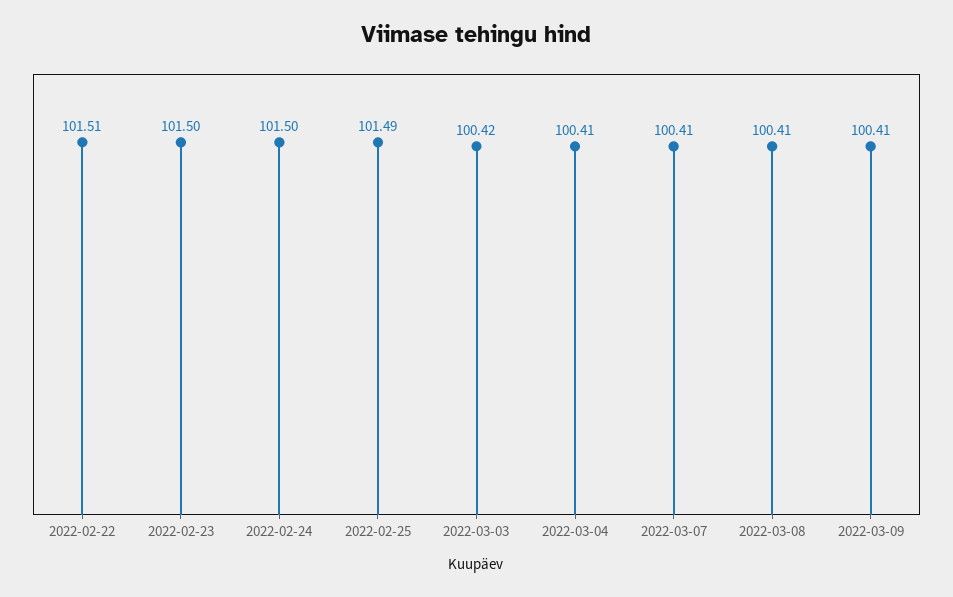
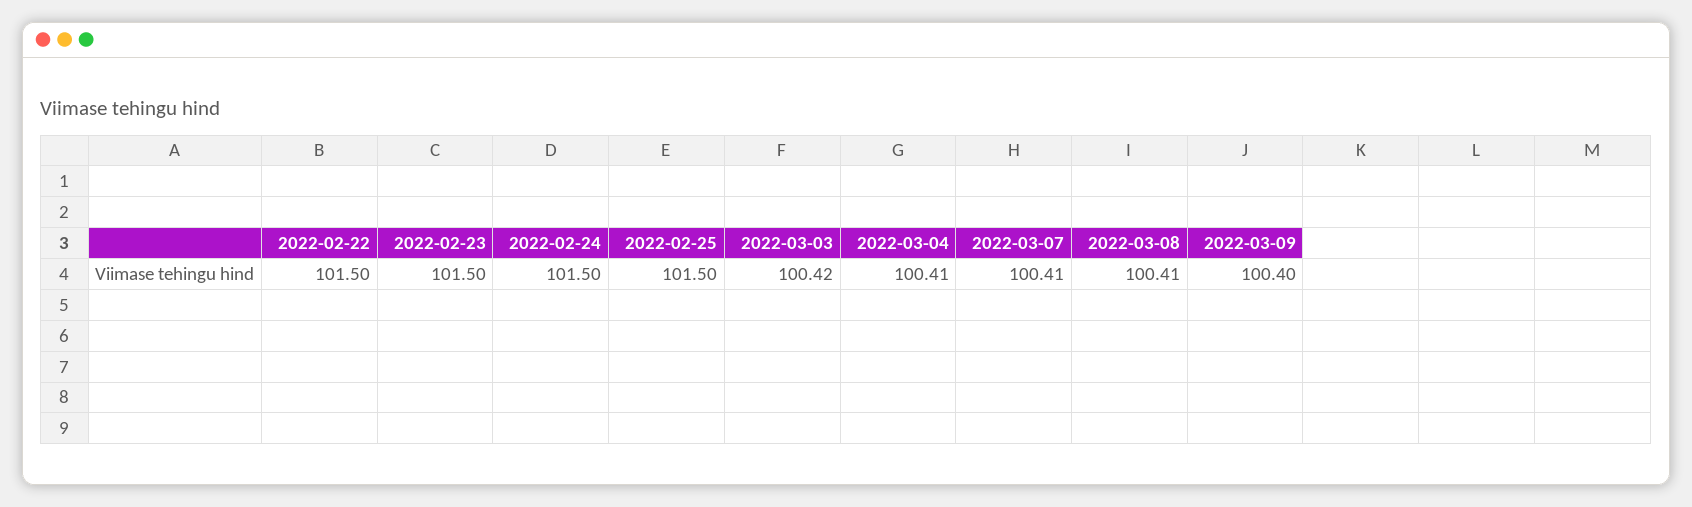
2022-02-22: 101.51 -> 101.5
2022-02-25: 101.49 -> 101.5
2022-03-09: 100.41 -> 100.4

